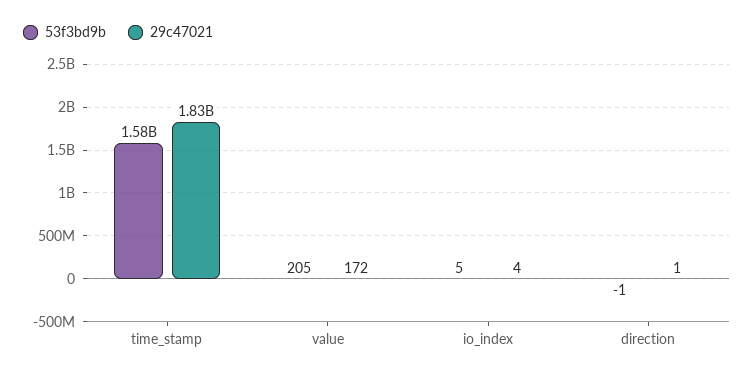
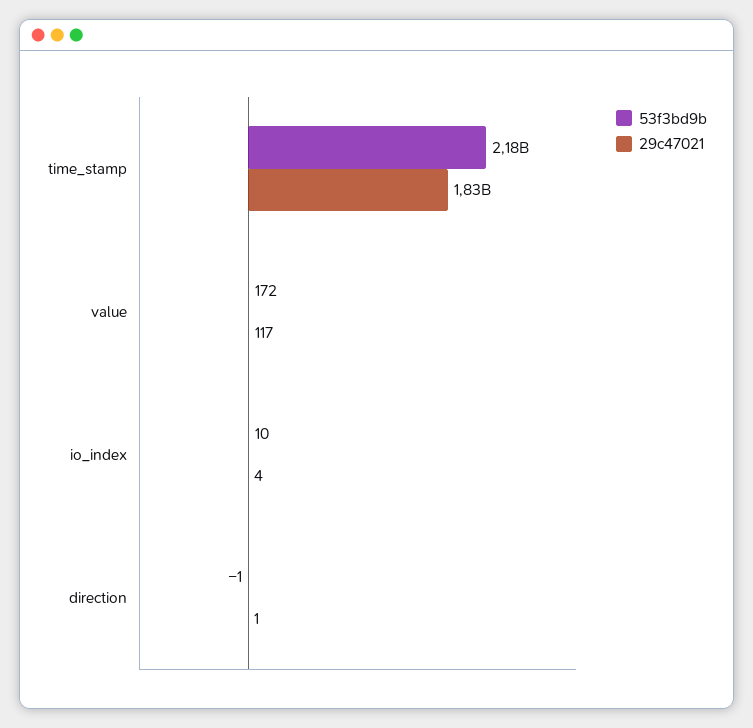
53f3bd9b, time_stamp: 1580000000 -> 2180000000
53f3bd9b, value: 205 -> 172
29c47021, value: 172 -> 117
53f3bd9b, io_index: 5 -> 10

